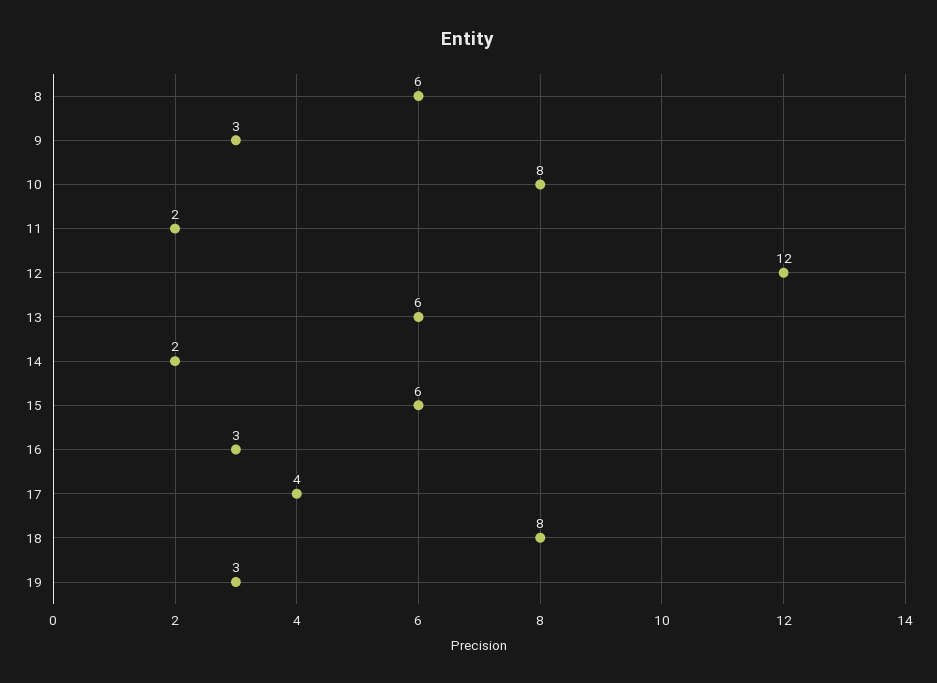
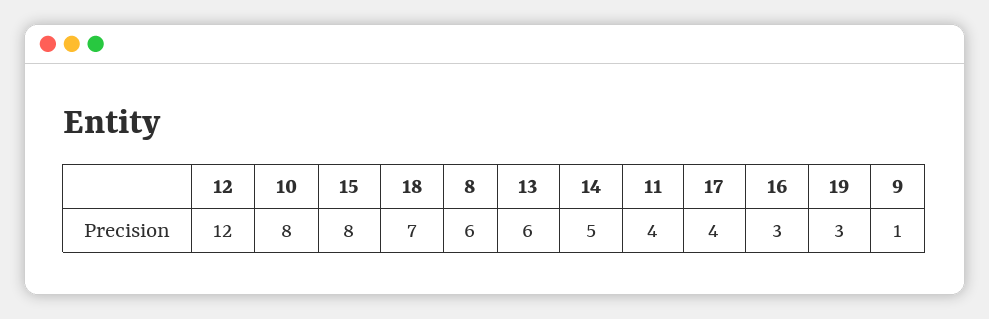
9: 3 -> 1
11: 2 -> 4
14: 2 -> 5
15: 6 -> 8
18: 8 -> 7

